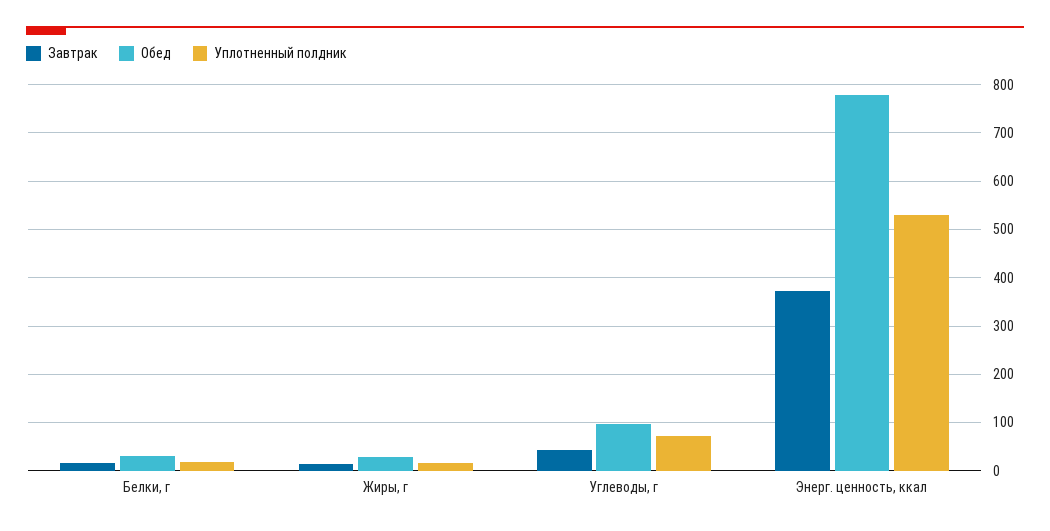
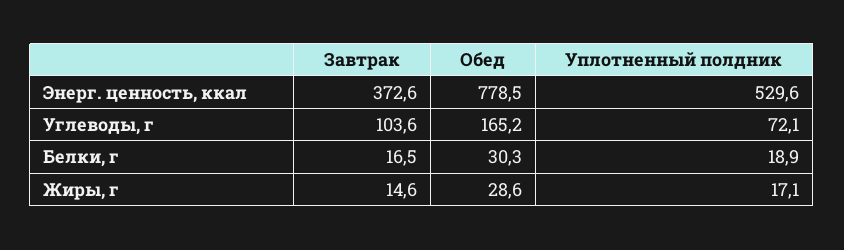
Завтрак, Углеводы, г: 40 -> 103.6
Обед, Углеводы, г: 100 -> 165.2

